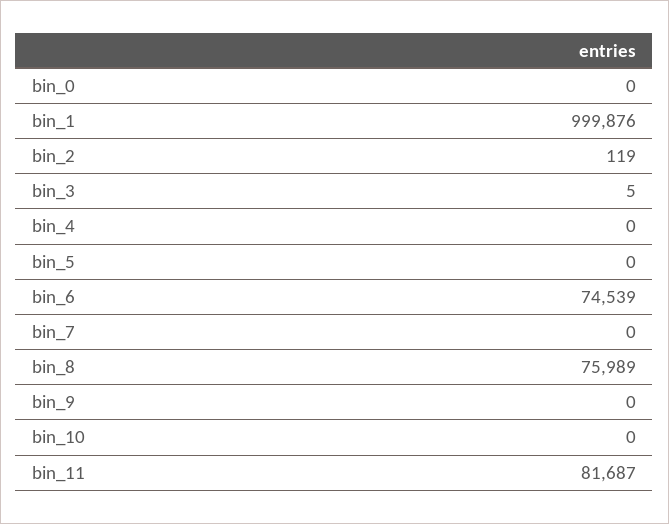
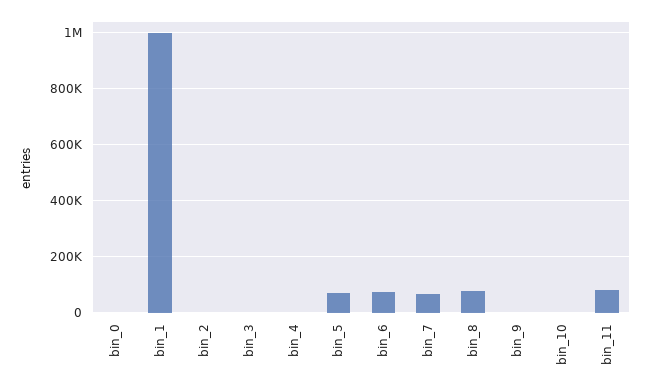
bin_5: 0 -> 75000
bin_7: 0 -> 75000

